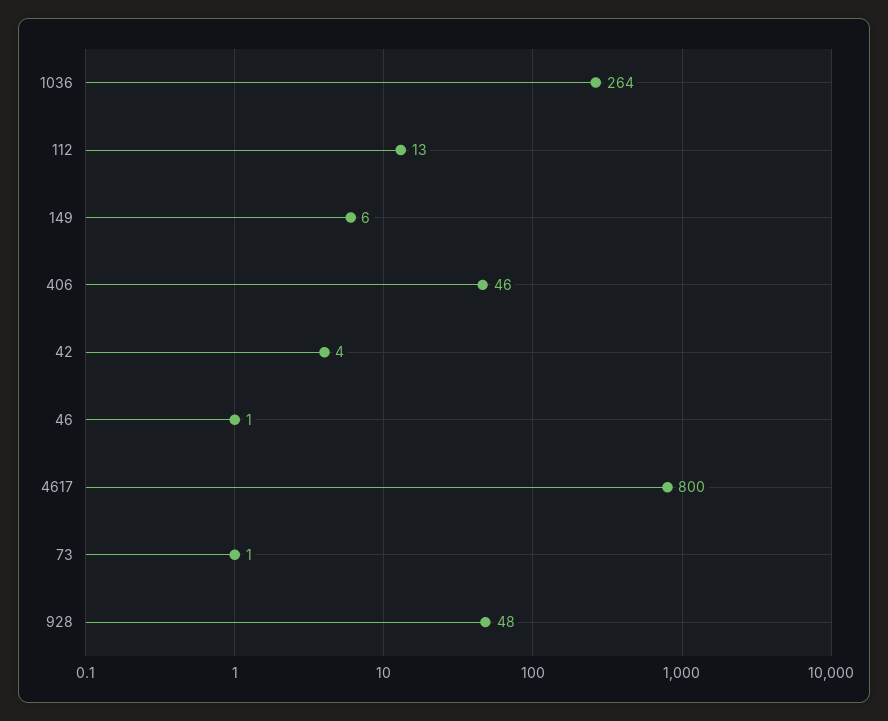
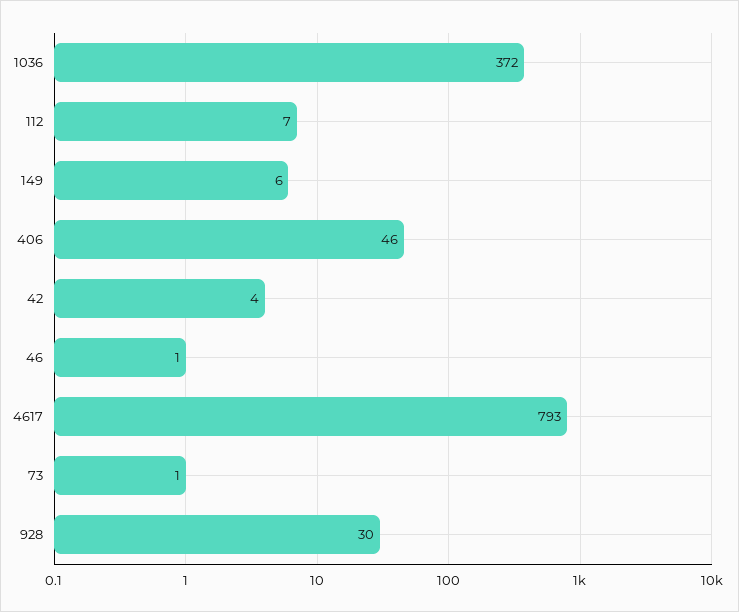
1036: 264 -> 372
112: 13 -> 7
4617: 800 -> 793
928: 48 -> 30

